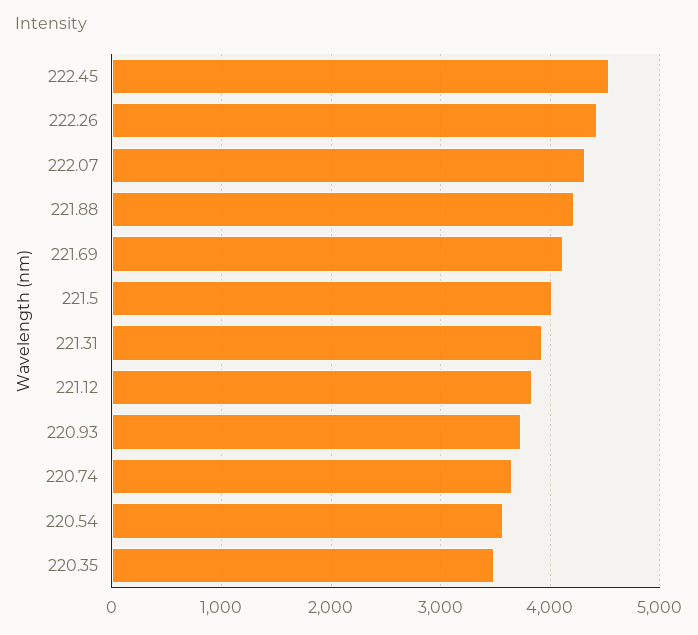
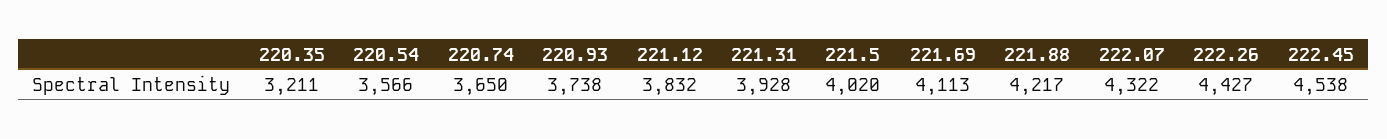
220.35: 3500 -> 3211

